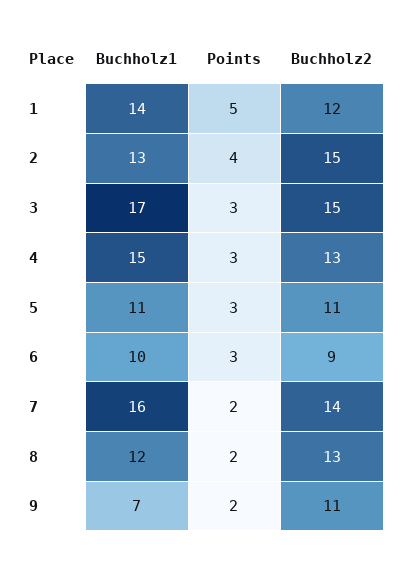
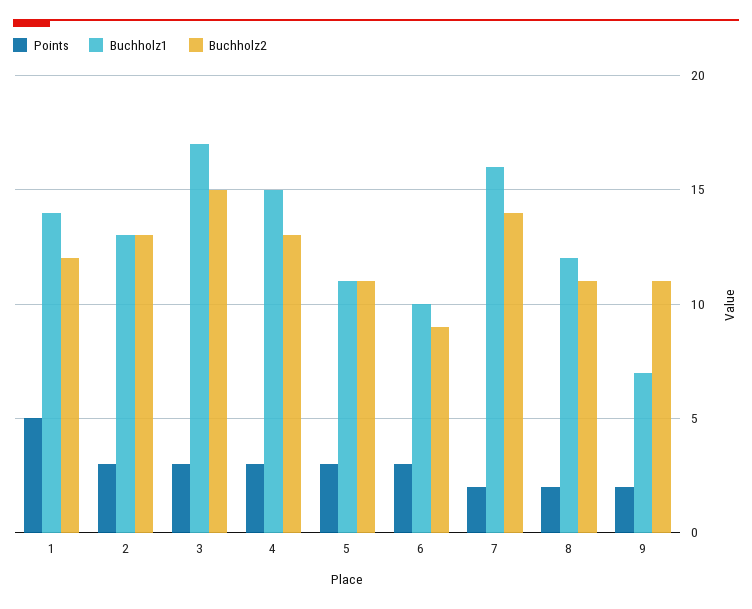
Points, 2: 4 -> 3
Buchholz2, 2: 15 -> 13
Buchholz2, 8: 13 -> 11

